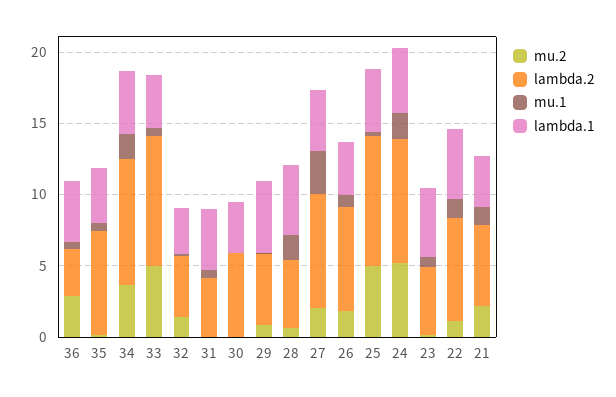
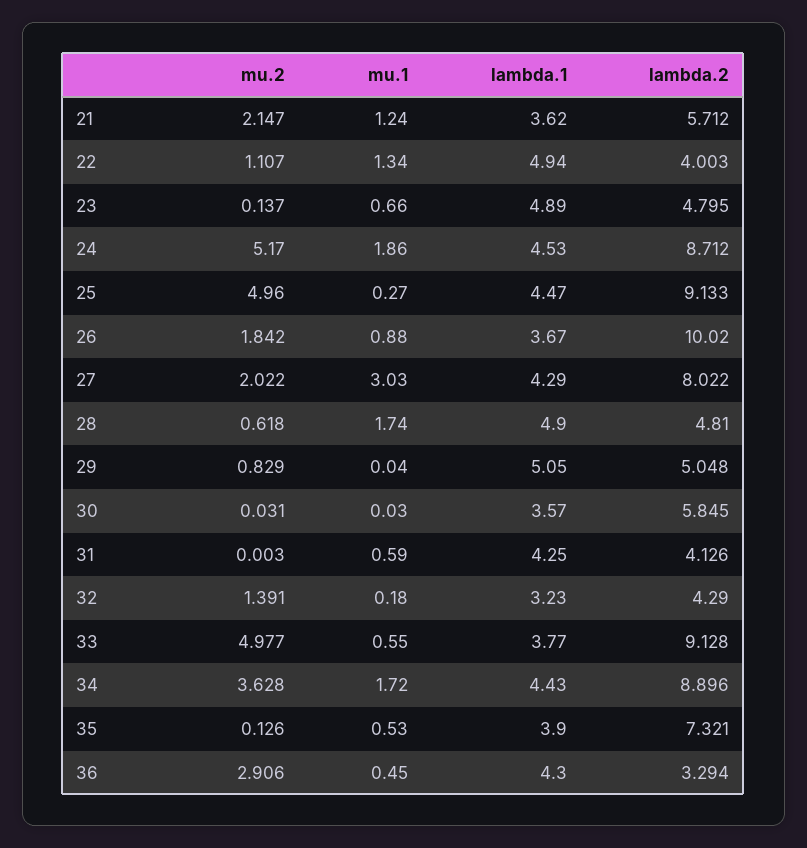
lambda.2, 26: 7 -> 10.02
lambda.2, 22: 7 -> 4.003

